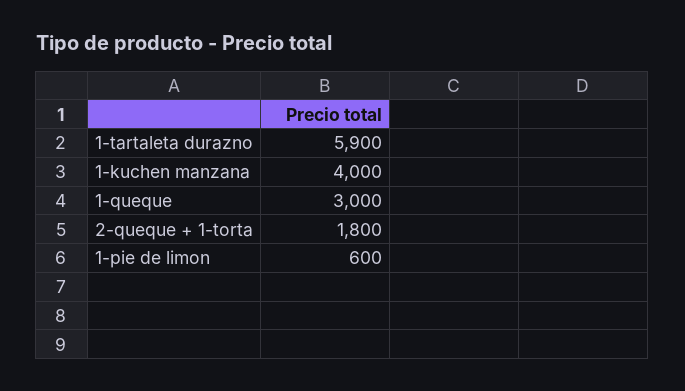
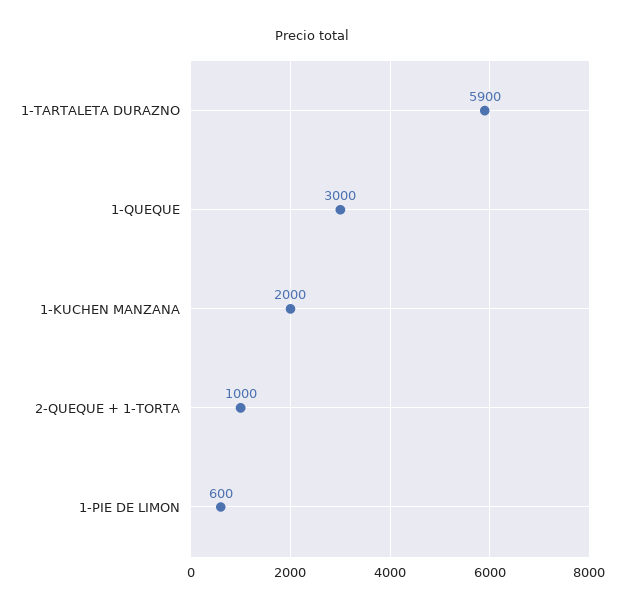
1-kuchen manzana: 4000 -> 2000
2-queque + 1-torta: 1800 -> 1000

